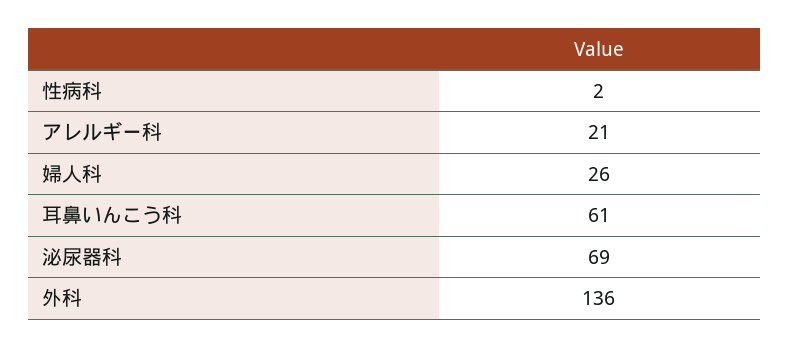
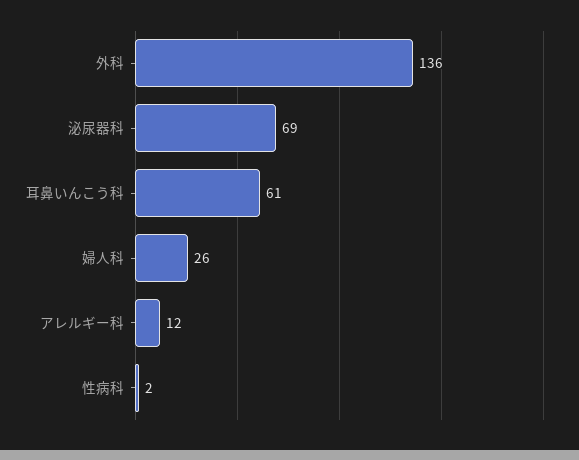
アレルギー科: 21 -> 12

